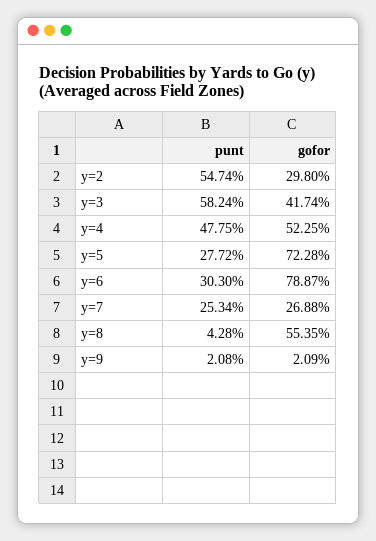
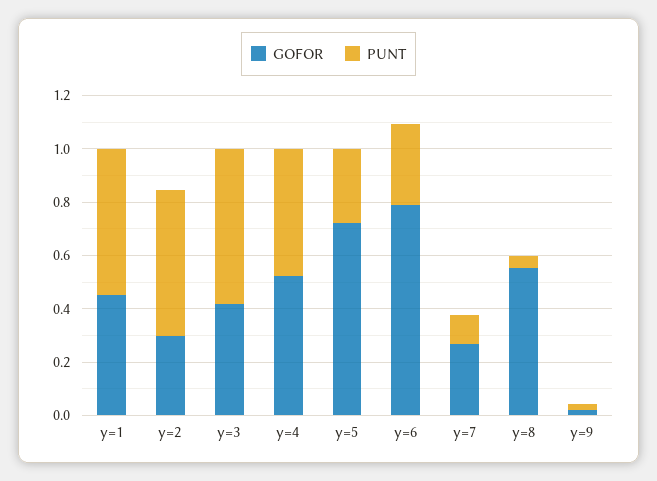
punt, y=7: 0.2534 -> 0.1
gofor, y=1: none -> 0.45
punt, y=1: none -> 0.55

